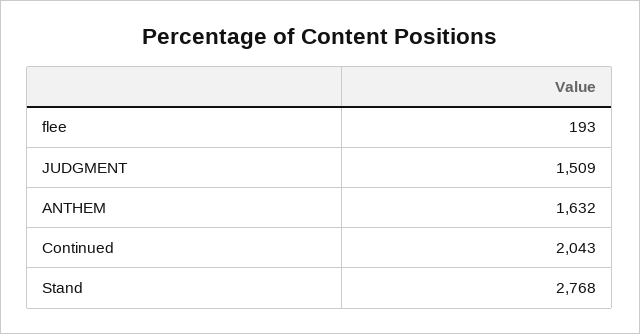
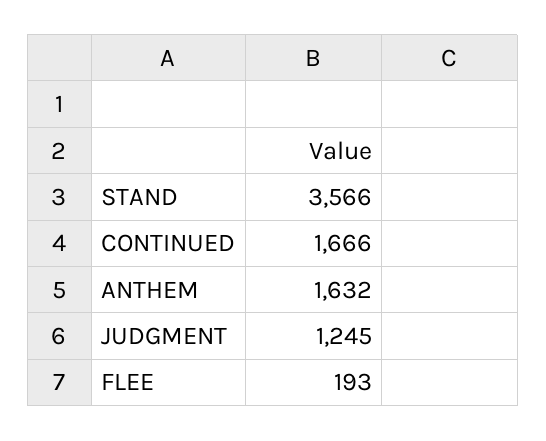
JUDGMENT: 1509 -> 1245
Continued: 2043 -> 1666
Stand: 2768 -> 3566

